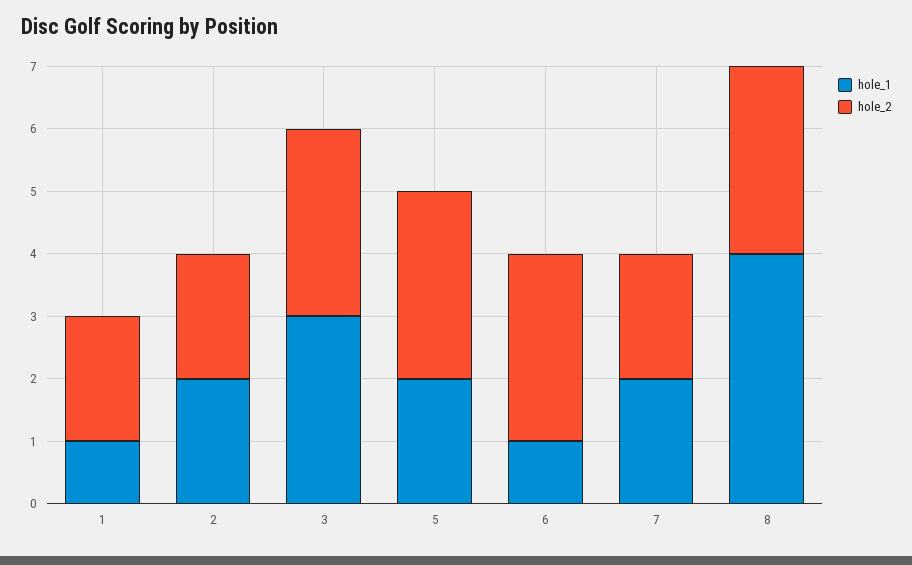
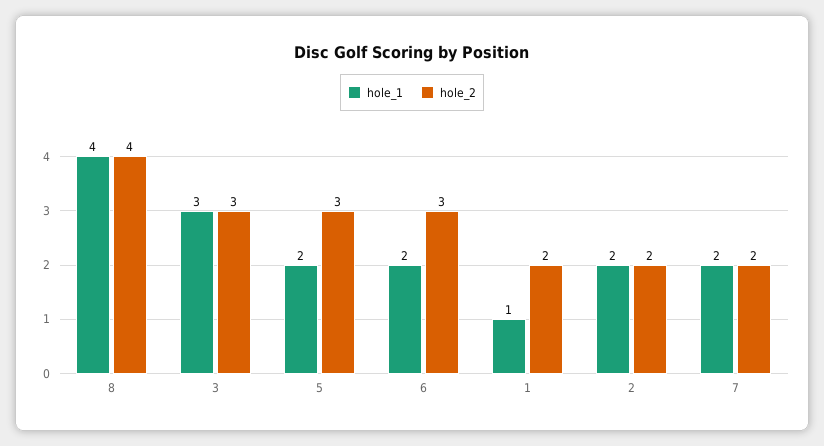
hole_1, 6: 1 -> 2
hole_2, 8: 3 -> 4

